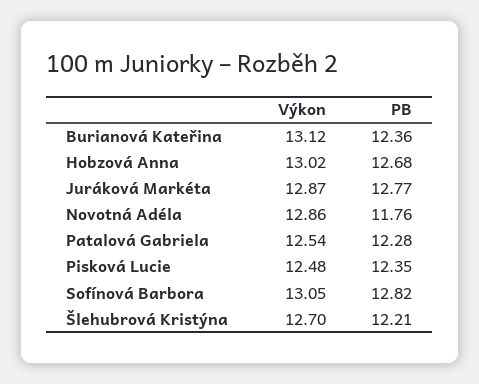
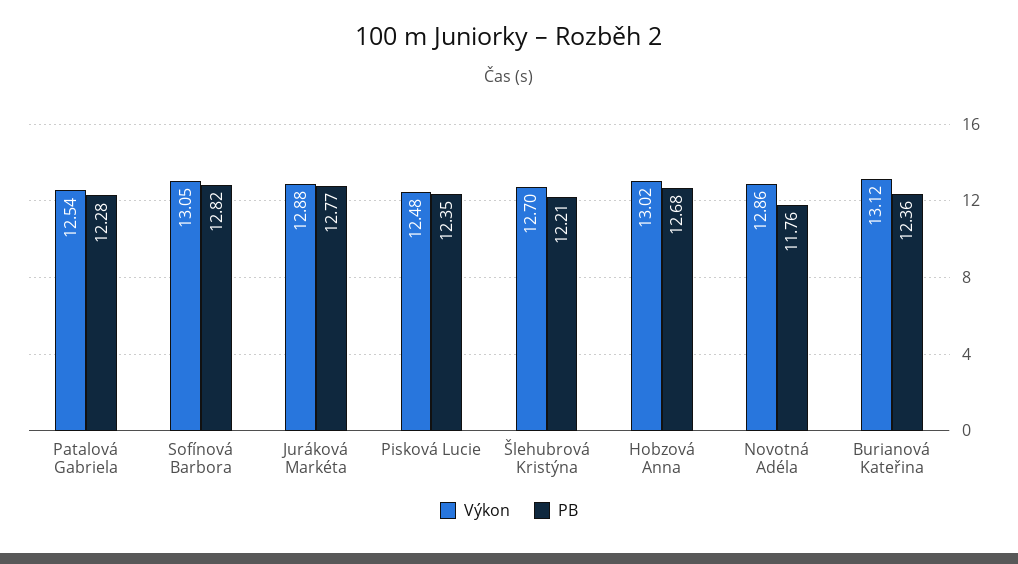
Výkon, Juráková Markéta: 12.87 -> 12.88

